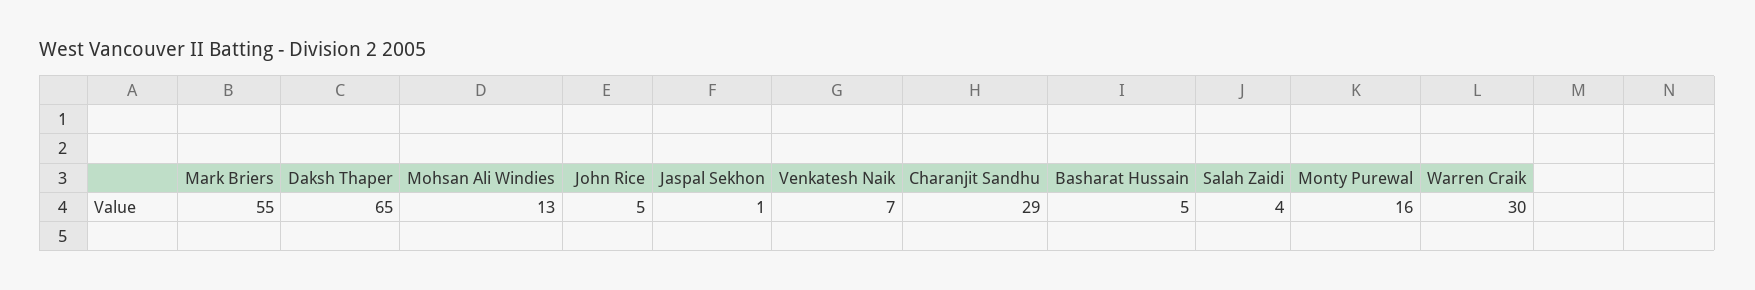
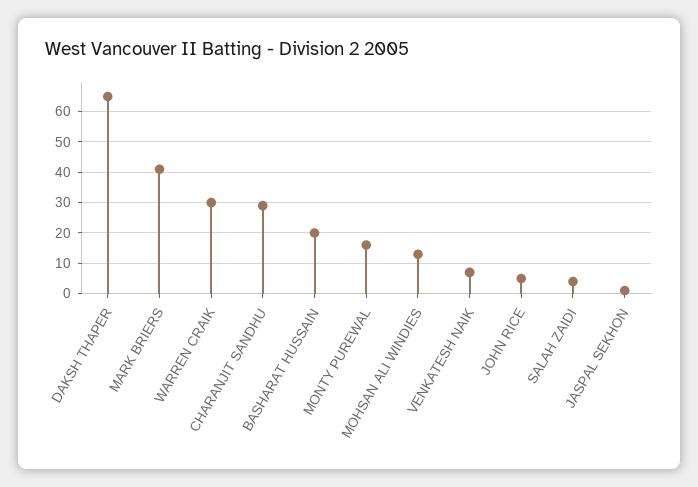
Mark Briers: 55 -> 40
Basharat Hussain: 5 -> 20

